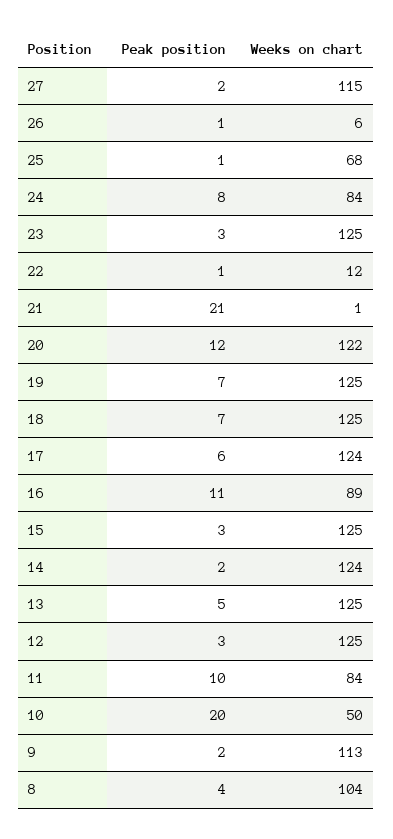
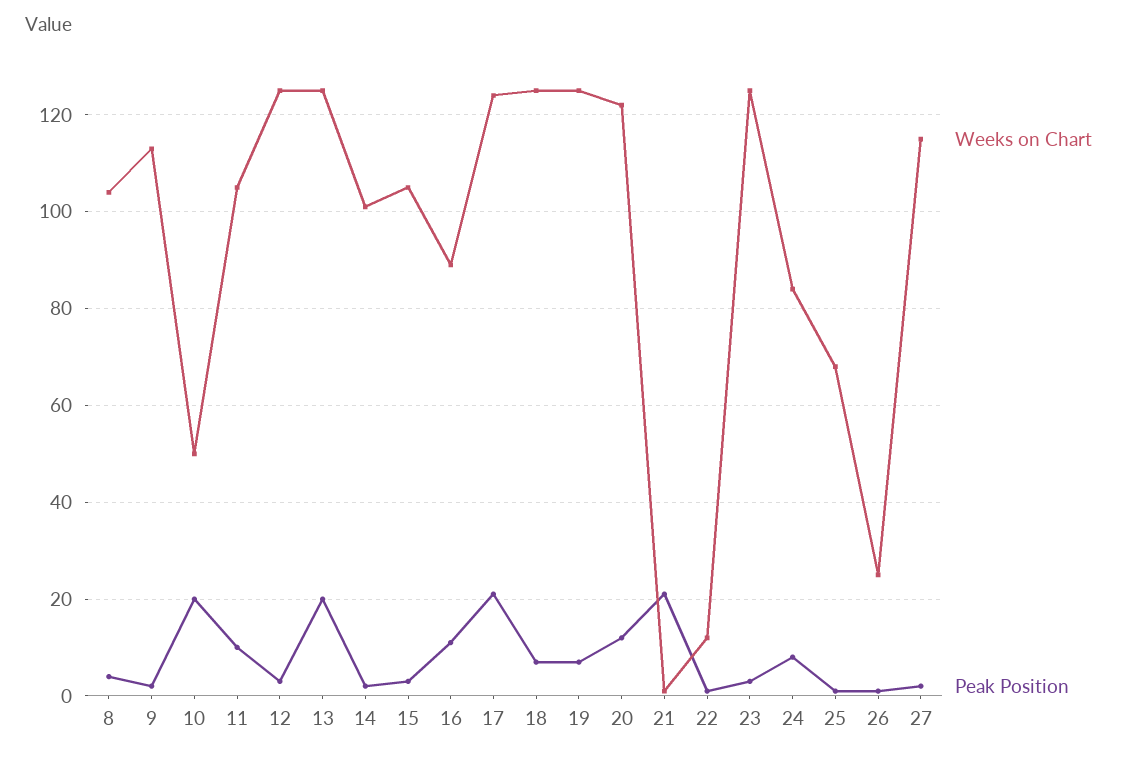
Weeks on chart, 26: 6 -> 25
Peak position, 17: 6 -> 20
Weeks on chart, 15: 125 -> 105
Weeks on chart, 14: 124 -> 100
Peak position, 13: 5 -> 20
Weeks on chart, 11: 84 -> 105

